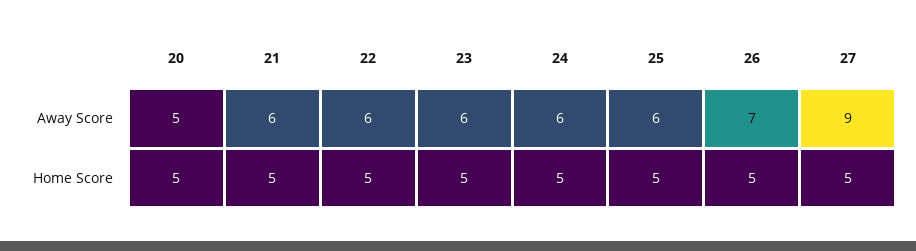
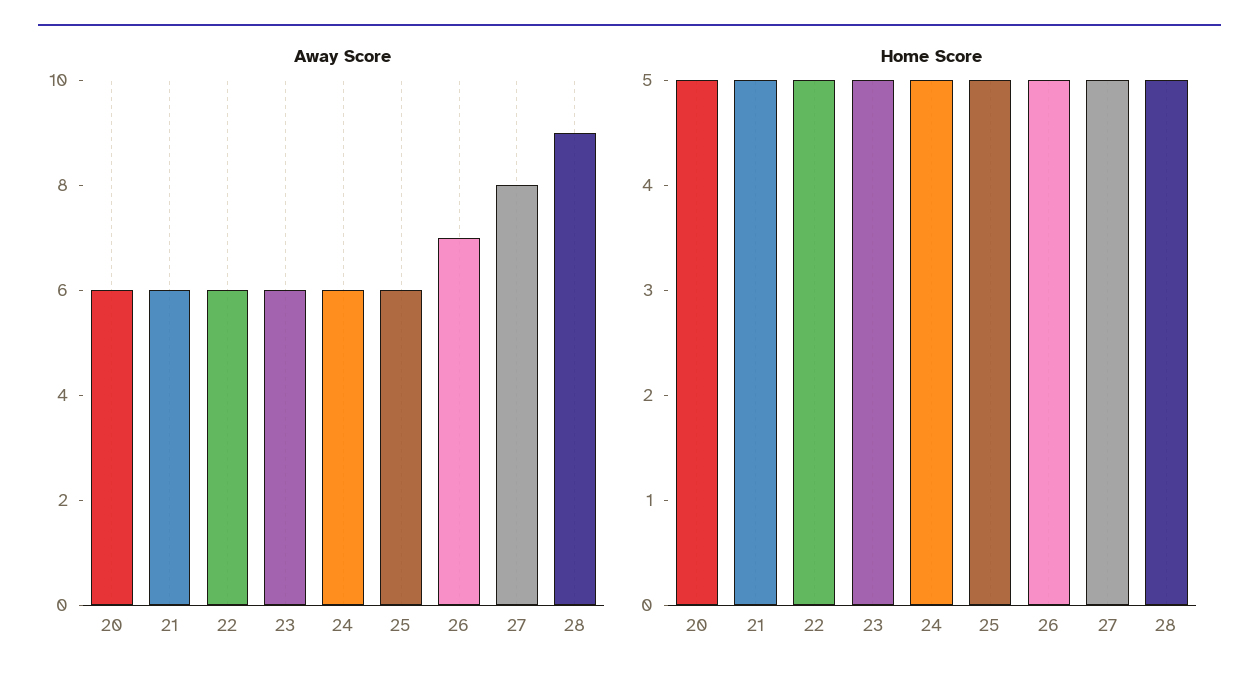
Away Score, 20: 5 -> 6
Away Score, 27: 9 -> 8
Away Score, 28: none -> 9
Home Score, 28: none -> 5

